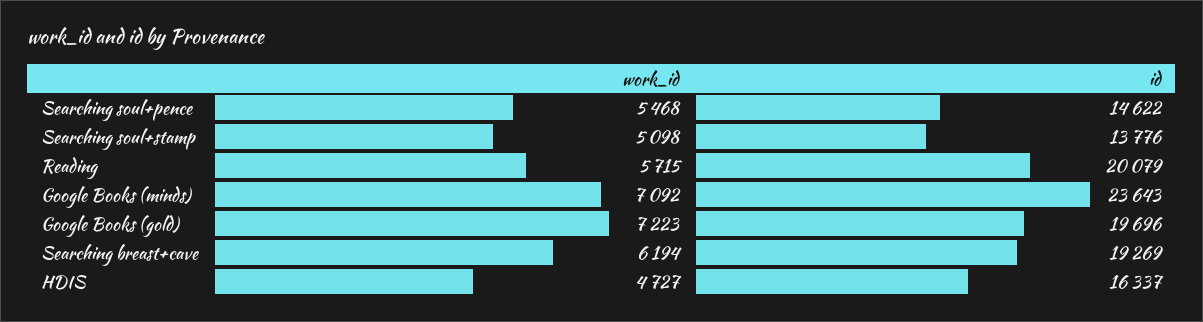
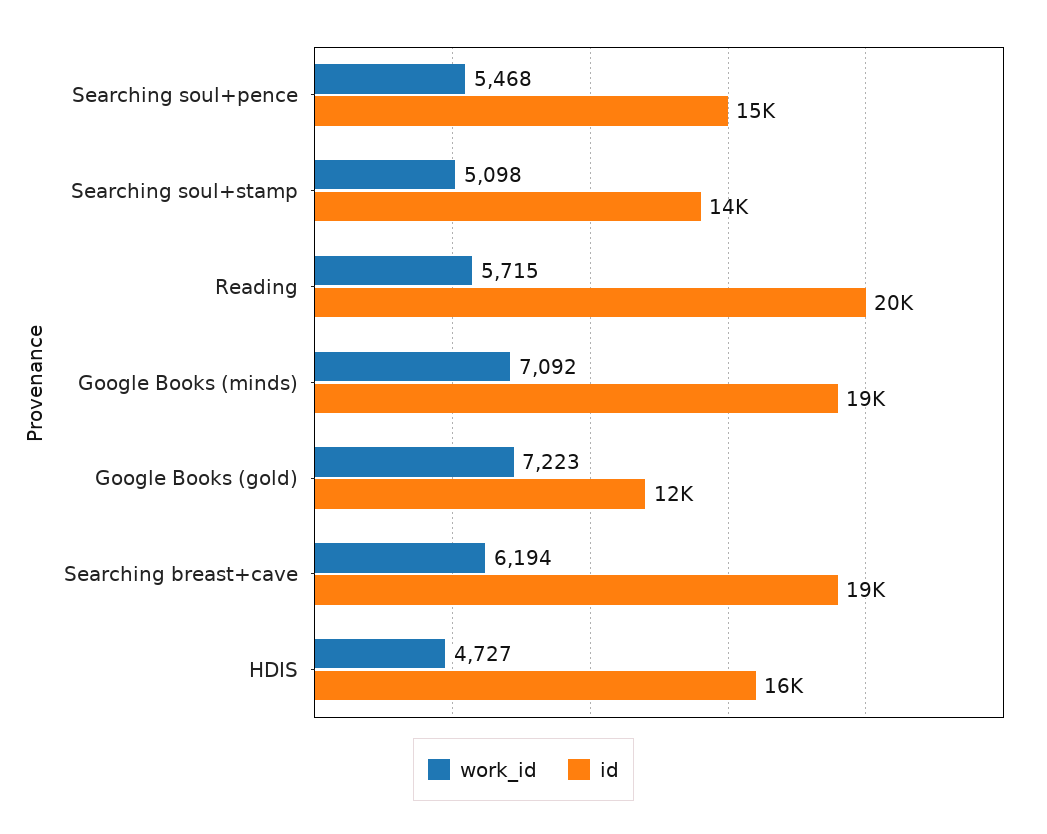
id, Google Books (minds): 23643 -> 19000
id, Google Books (gold): 19696 -> 12000

